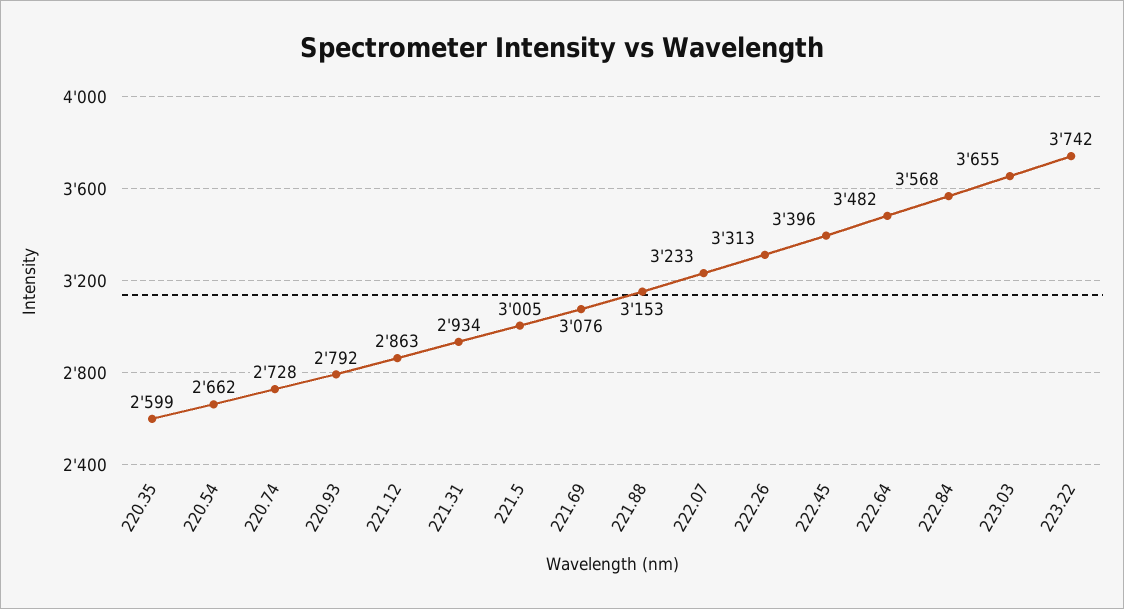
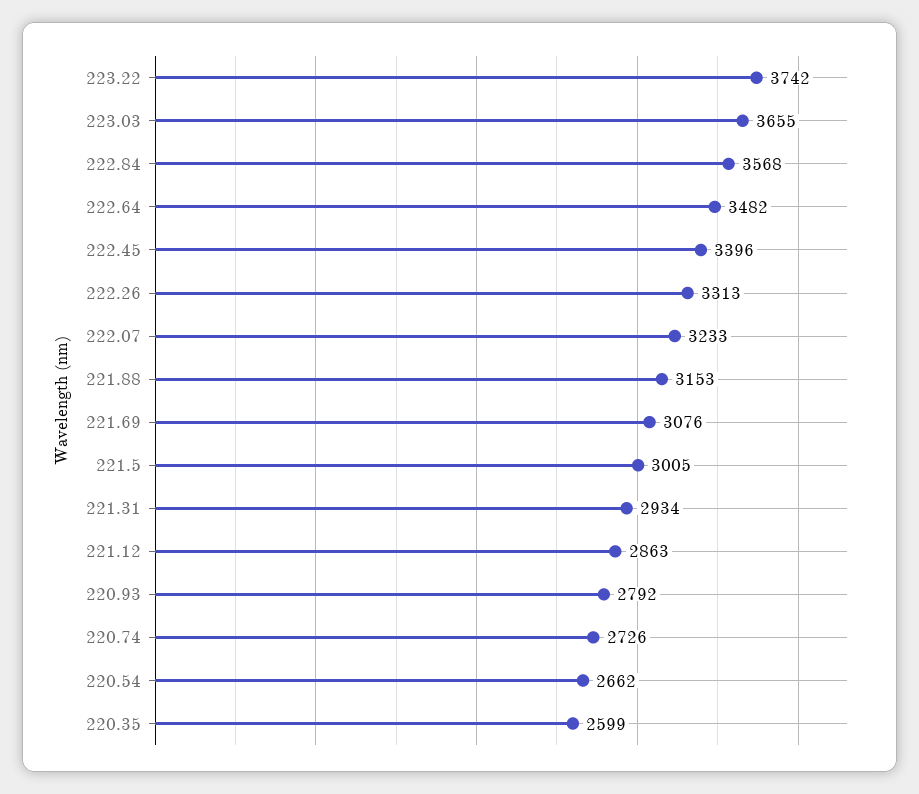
220.74: 2728 -> 2726

